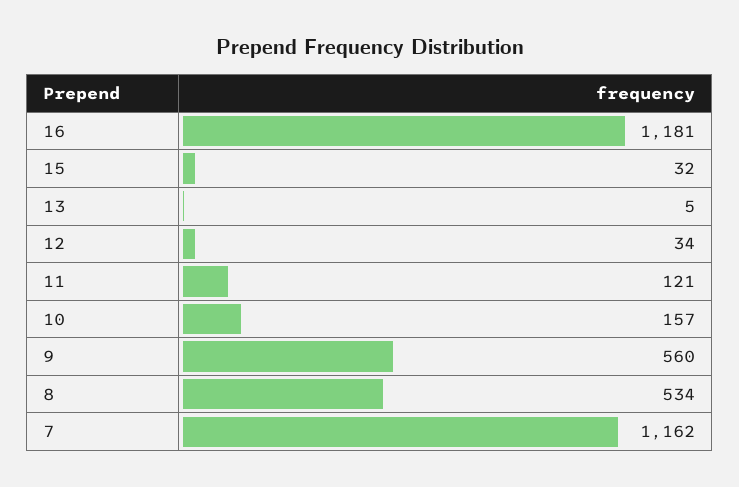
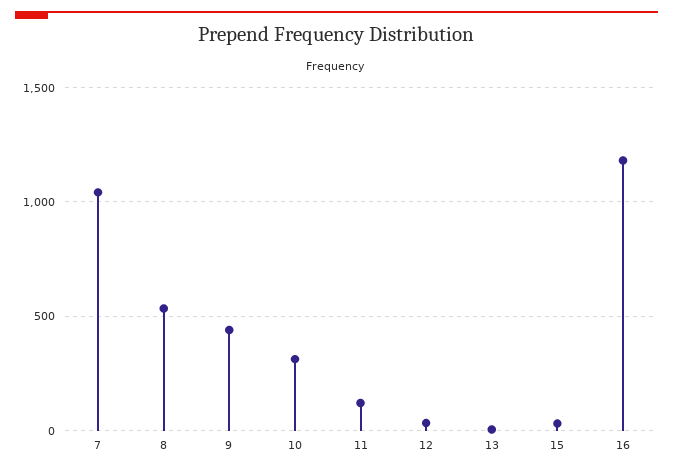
10: 157 -> 300
9: 560 -> 450
7: 1162 -> 1050

